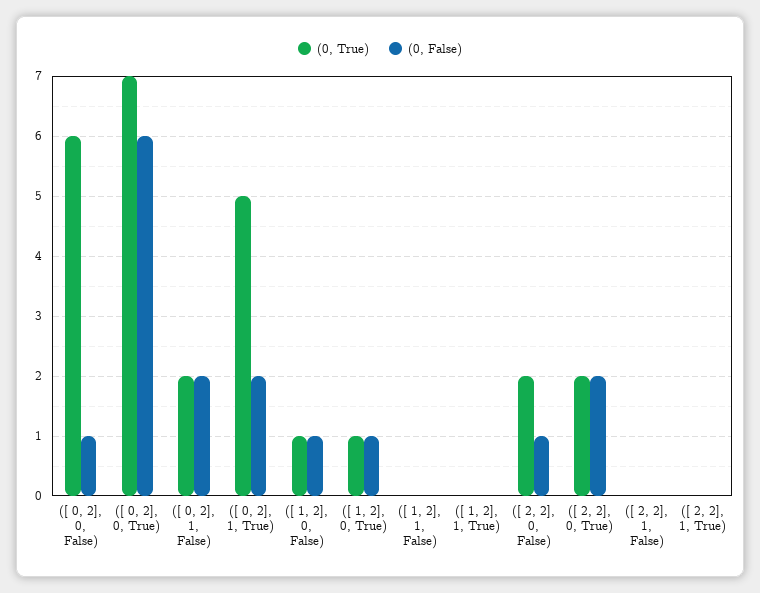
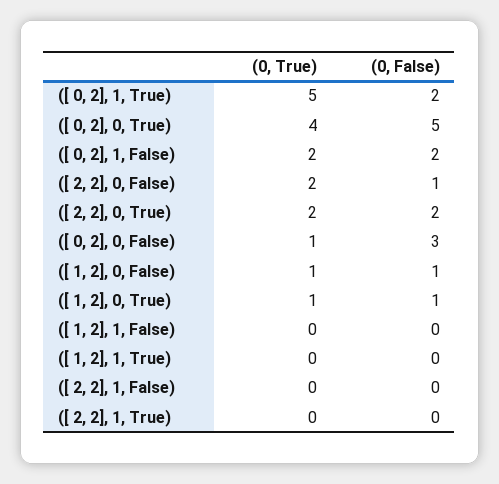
(0, True), ([ 0, 2], 0, False): 6 -> 1
(0, False), ([ 0, 2], 0, False): 1 -> 3
(0, True), ([ 0, 2], 0, True): 7 -> 4
(0, False), ([ 0, 2], 0, True): 6 -> 5

